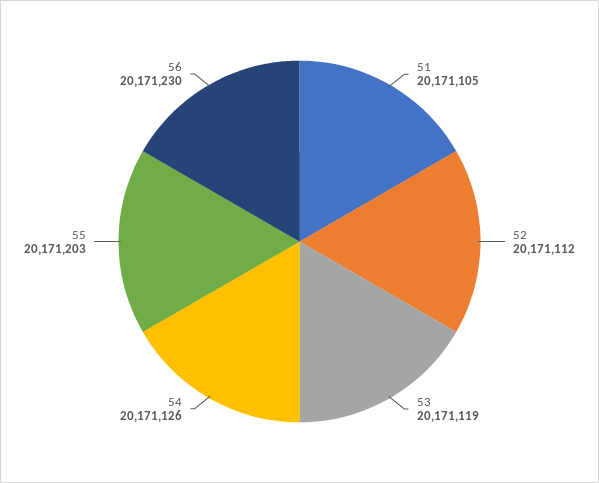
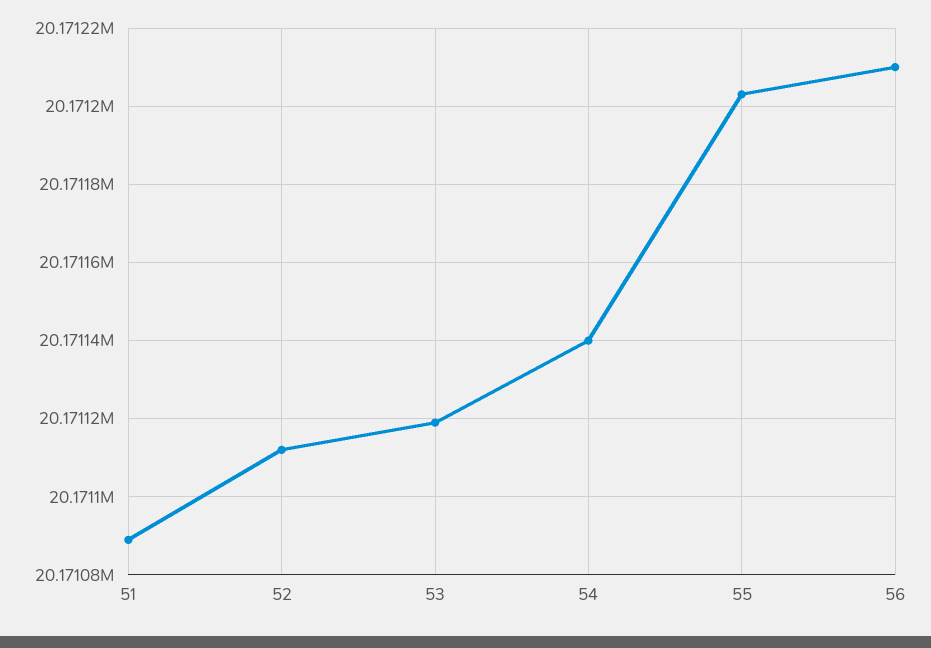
51: 20171105 -> 20171090
54: 20171126 -> 20171140
56: 20171230 -> 20171210

